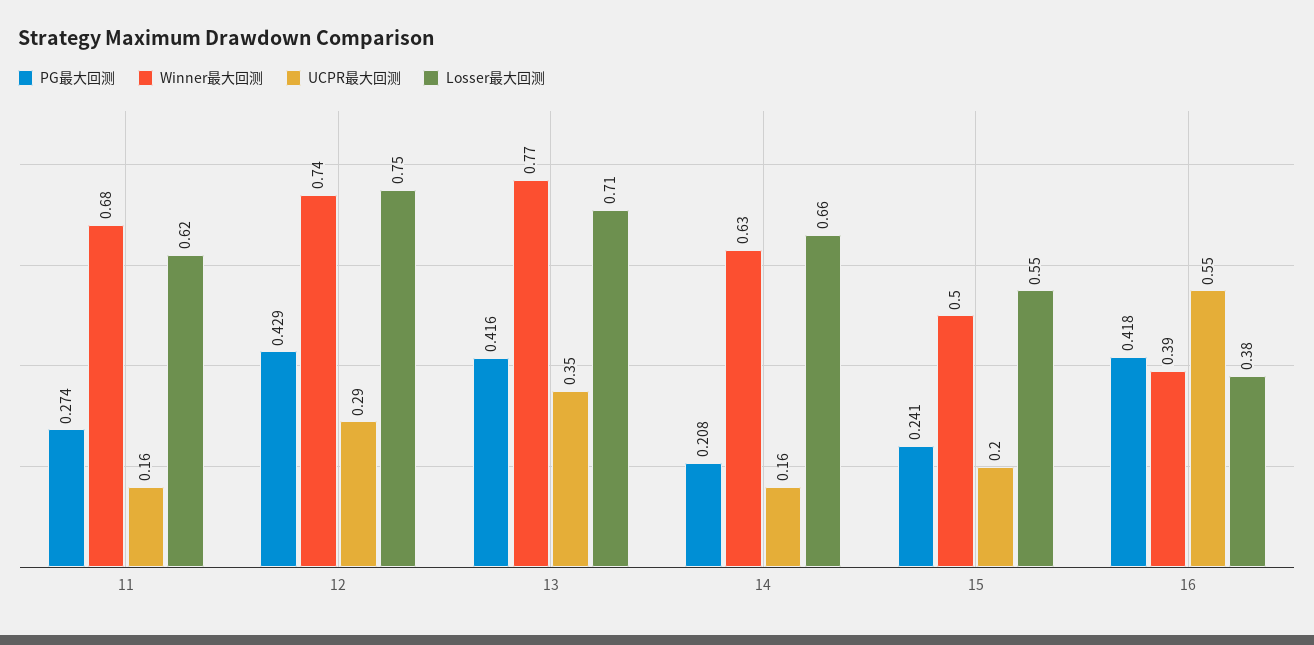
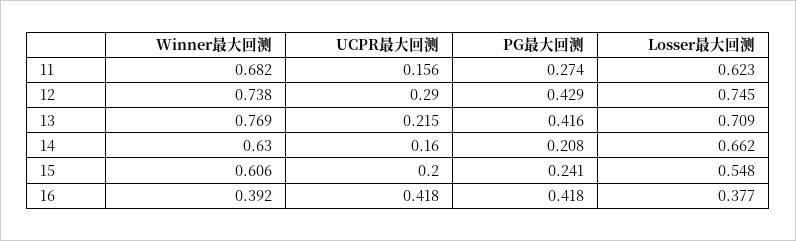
UCPR最大回测, 13: 0.35 -> 0.215
Winner最大回测, 15: 0.5 -> 0.606
UCPR最大回测, 16: 0.55 -> 0.418

